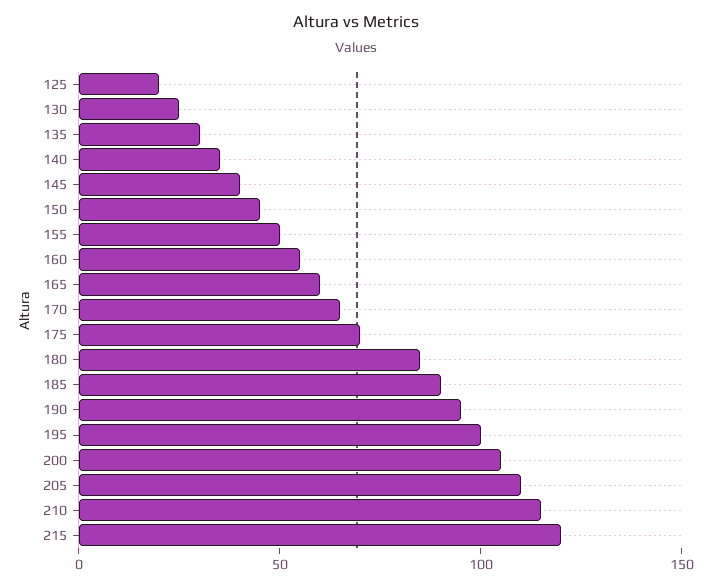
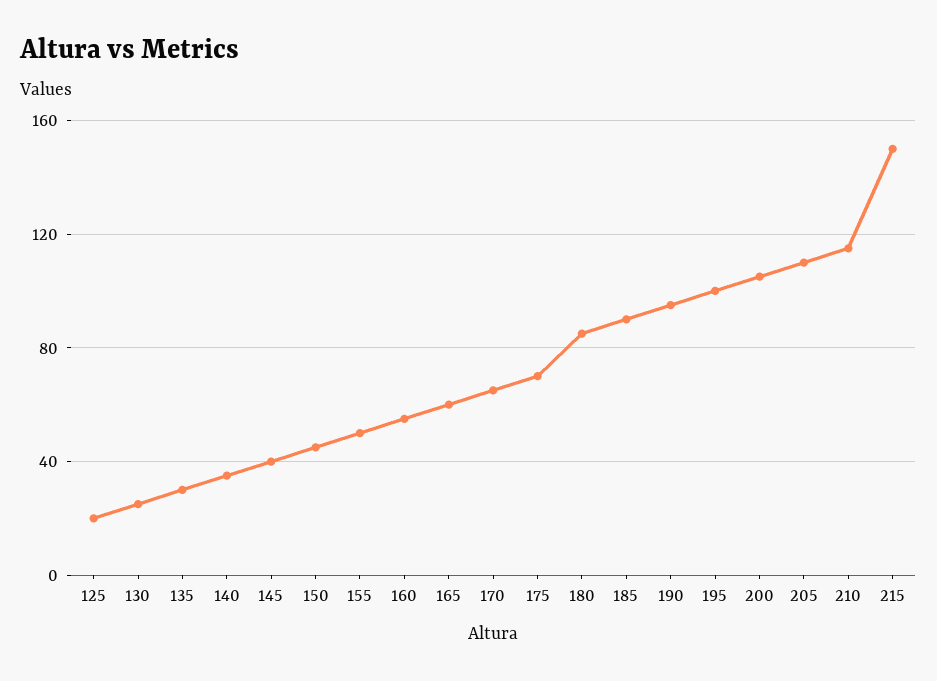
215: 120 -> 150

